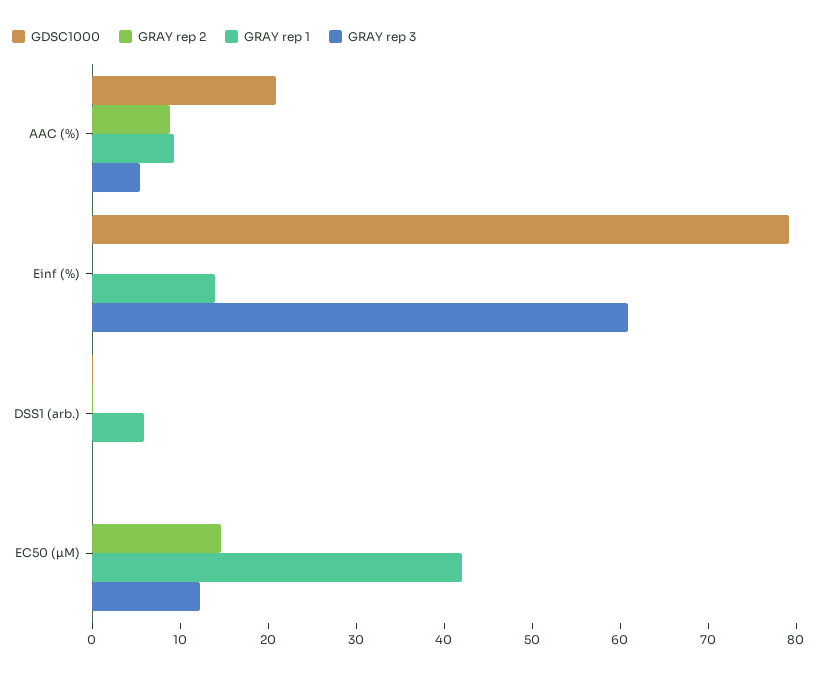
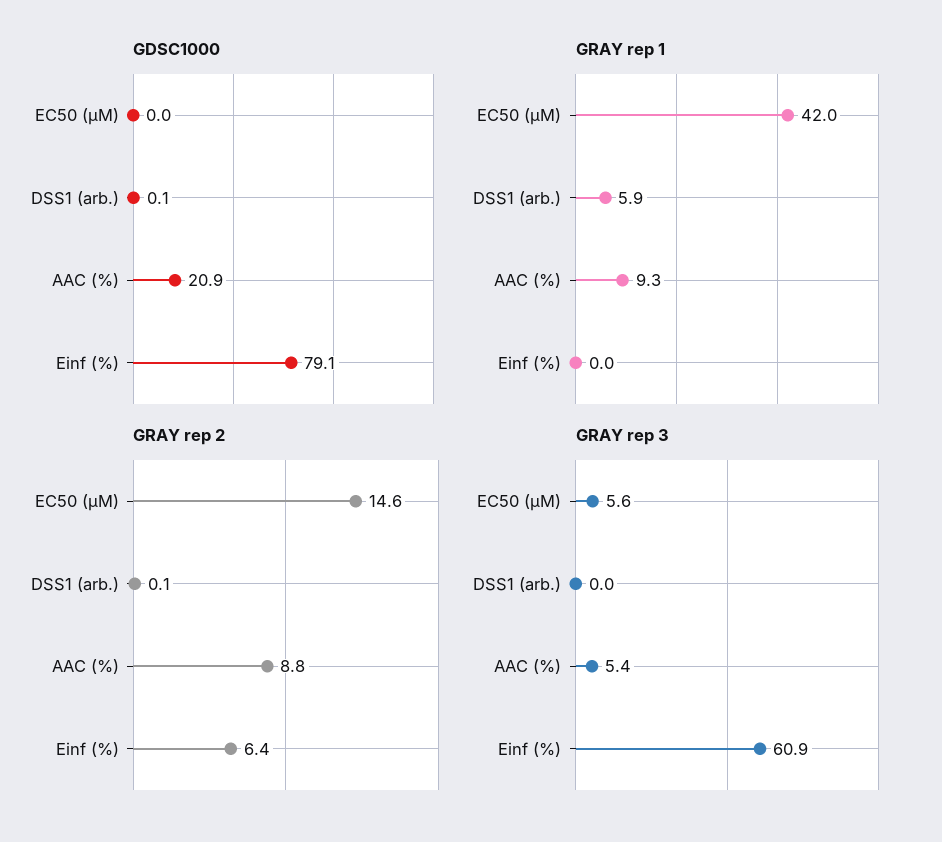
GRAY rep 2, Einf (%): 0 -> 6.4
GRAY rep 1, Einf (%): 14 -> 0
GRAY rep 3, EC50 (µM): 12 -> 5.6

